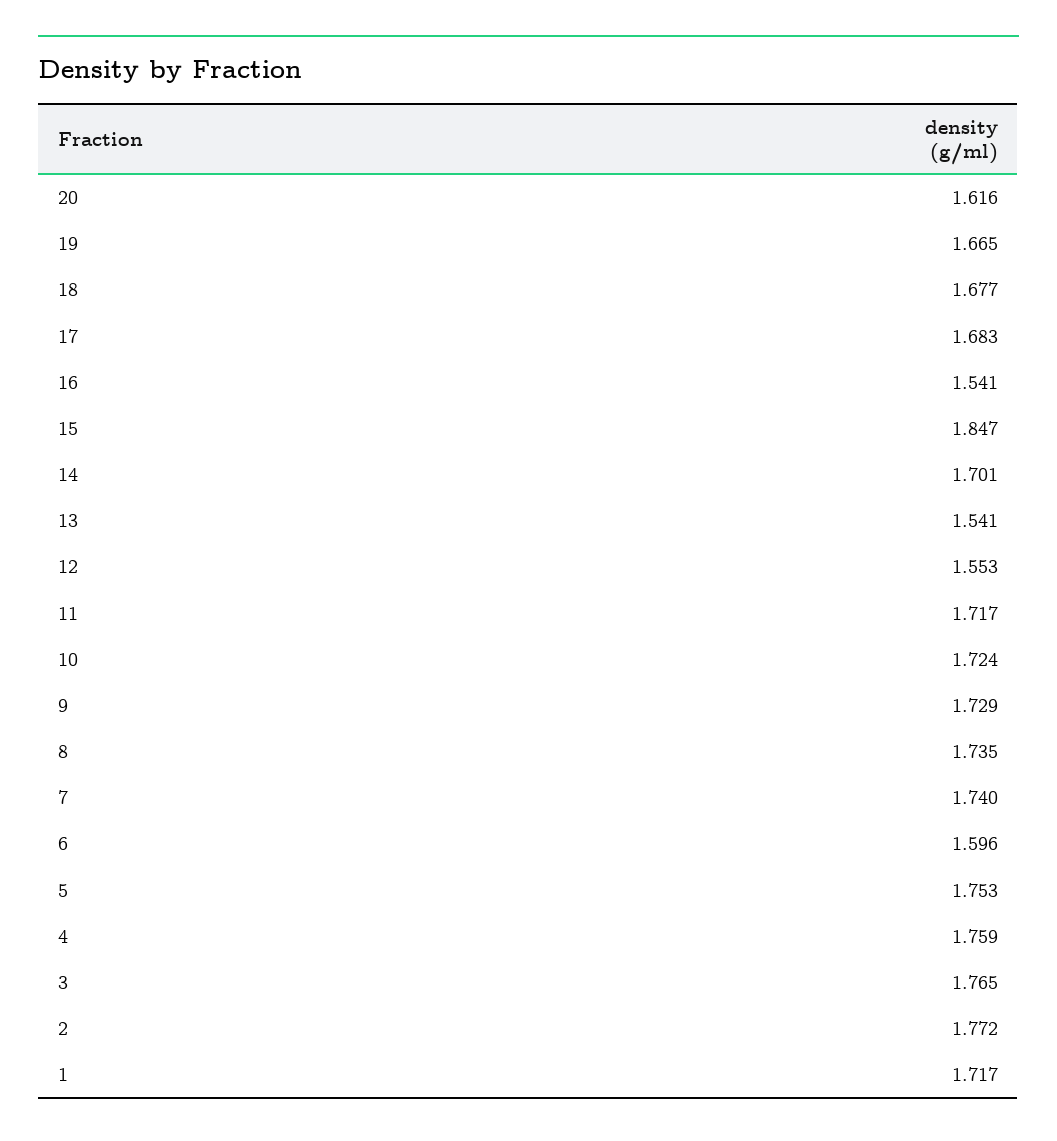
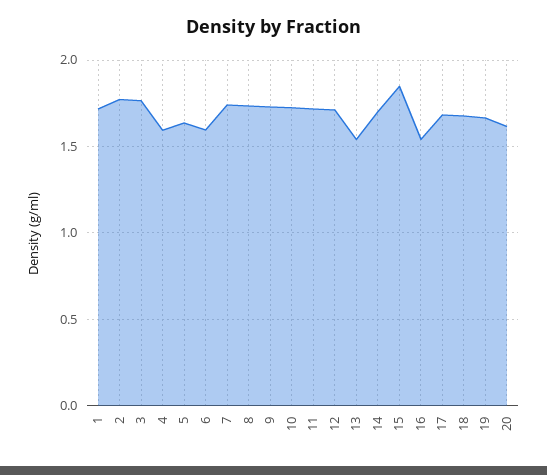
12: 1.553 -> 1.7
5: 1.753 -> 1.65
4: 1.759 -> 1.6

